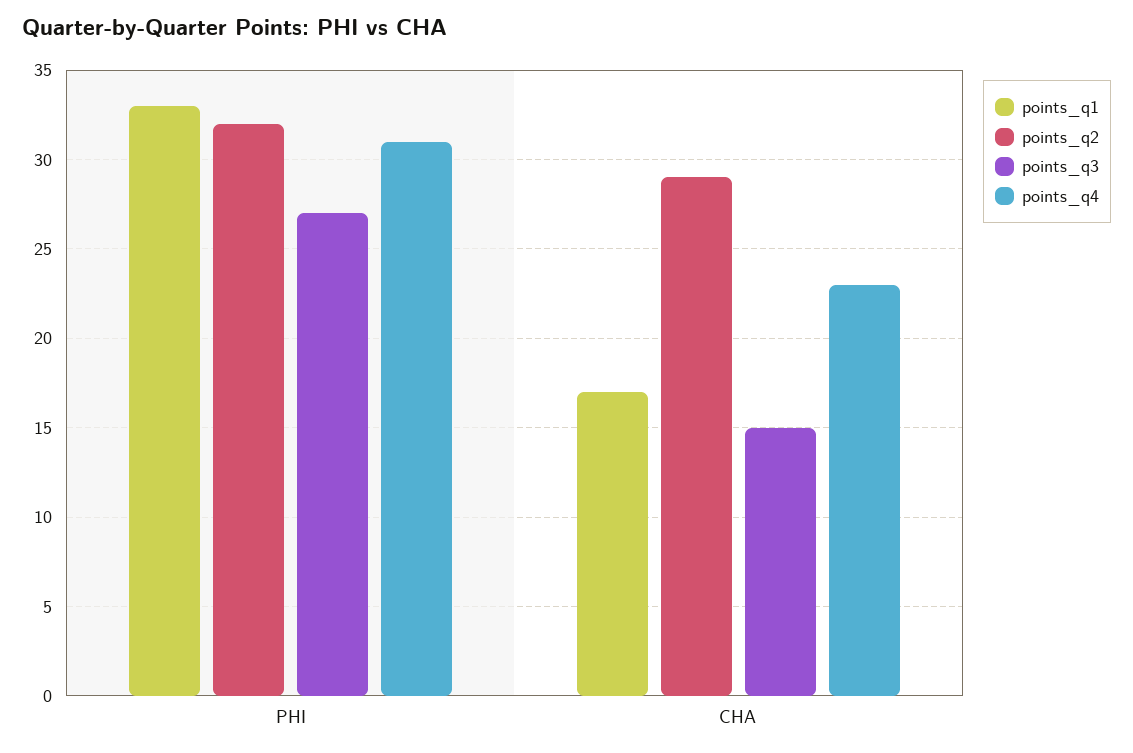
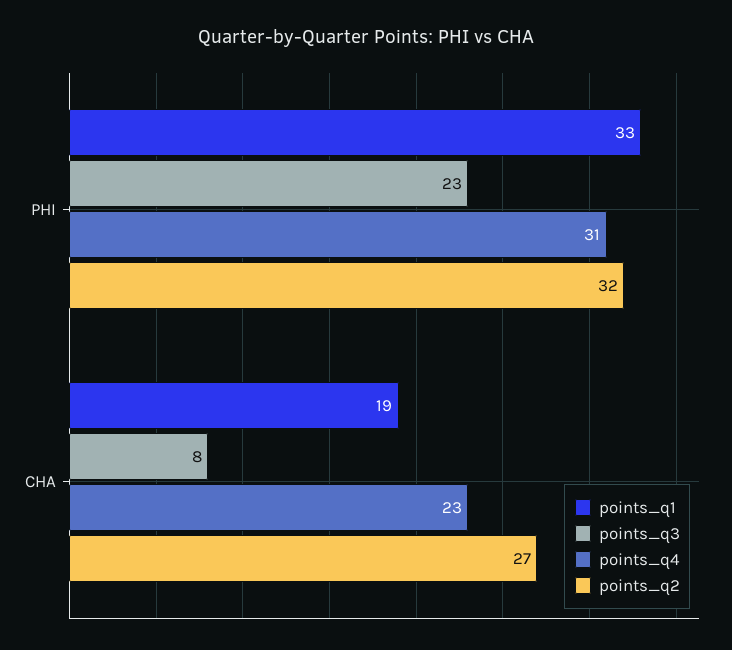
points_q3, PHI: 27 -> 23
points_q1, CHA: 17 -> 19
points_q2, CHA: 29 -> 27
points_q3, CHA: 15 -> 8

